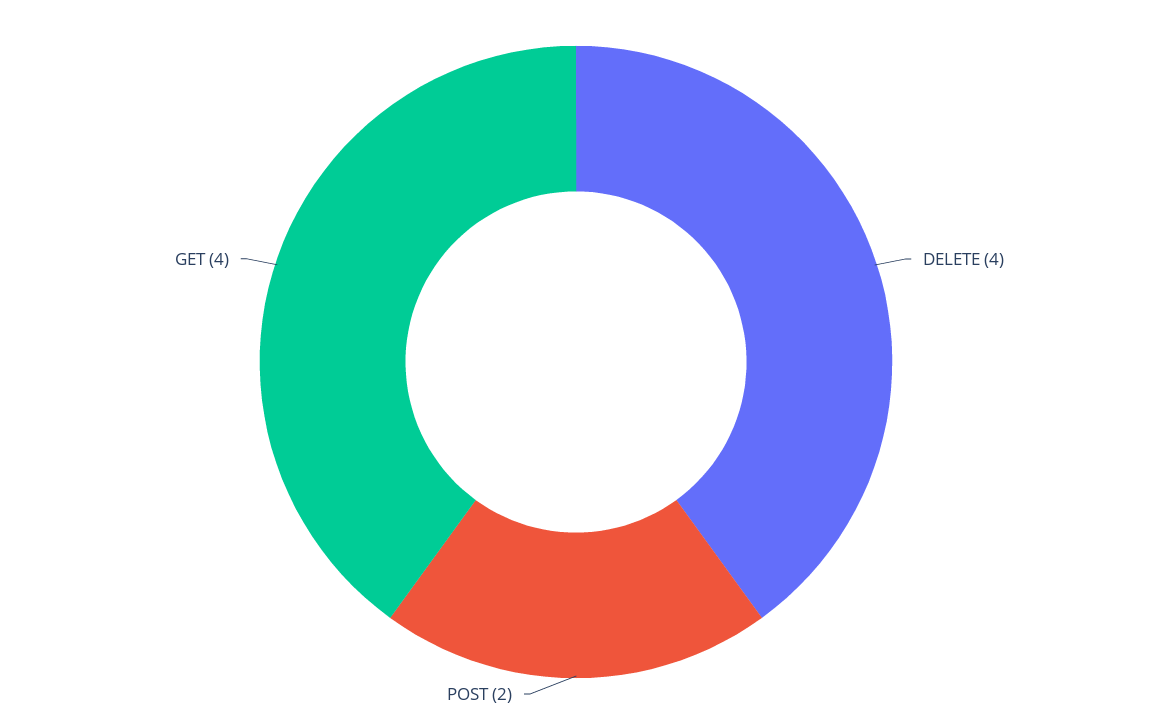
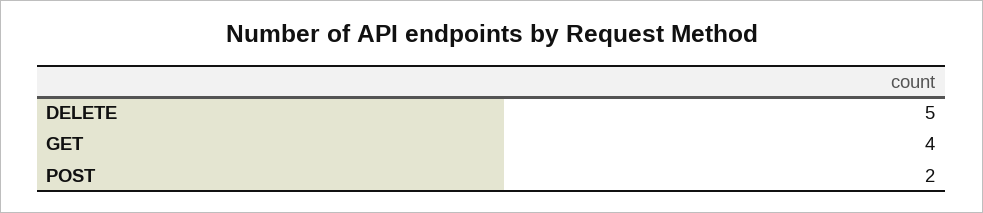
DELETE: 4 -> 5

